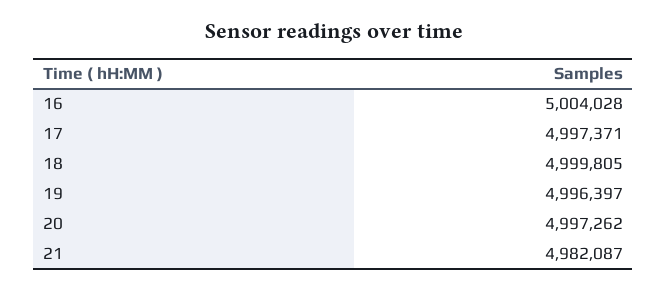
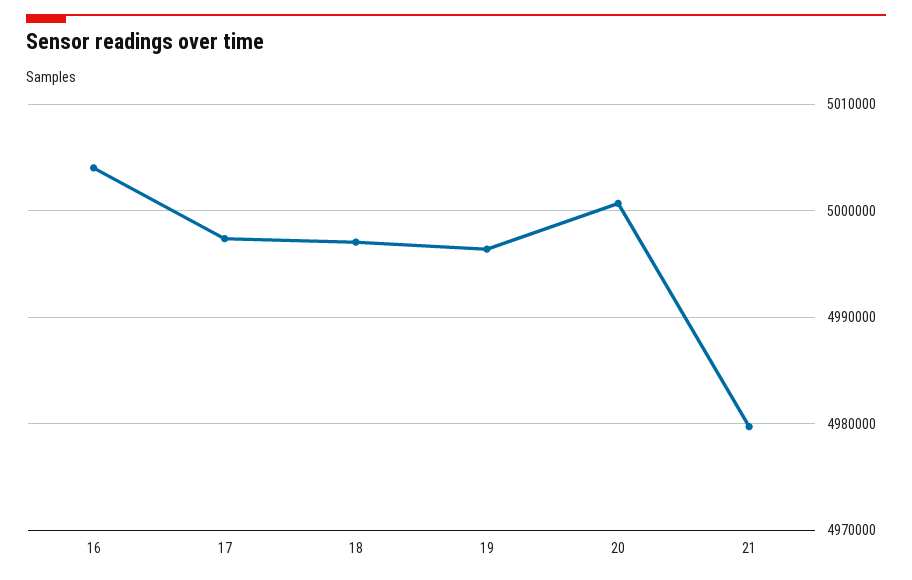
18: 4999805 -> 4997000
20: 4997262 -> 5001000
21: 4982087 -> 4980000

